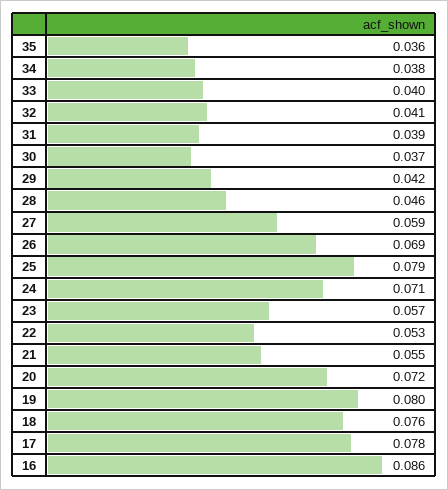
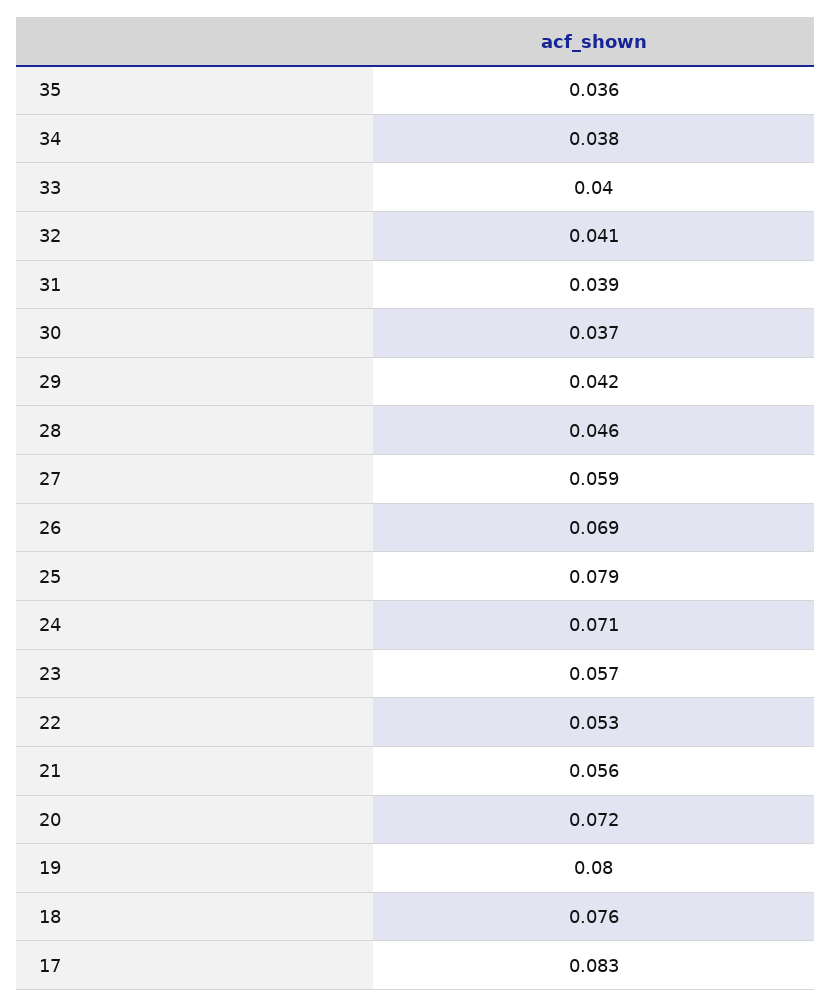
21: 0.055 -> 0.056
17: 0.078 -> 0.083
16: 0.086 -> none

